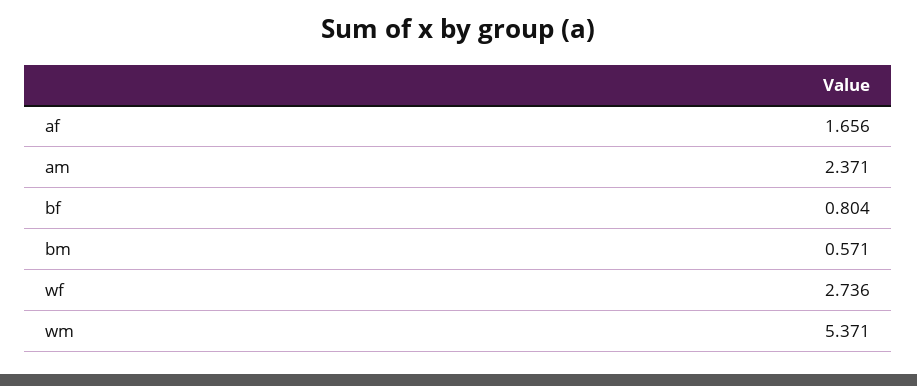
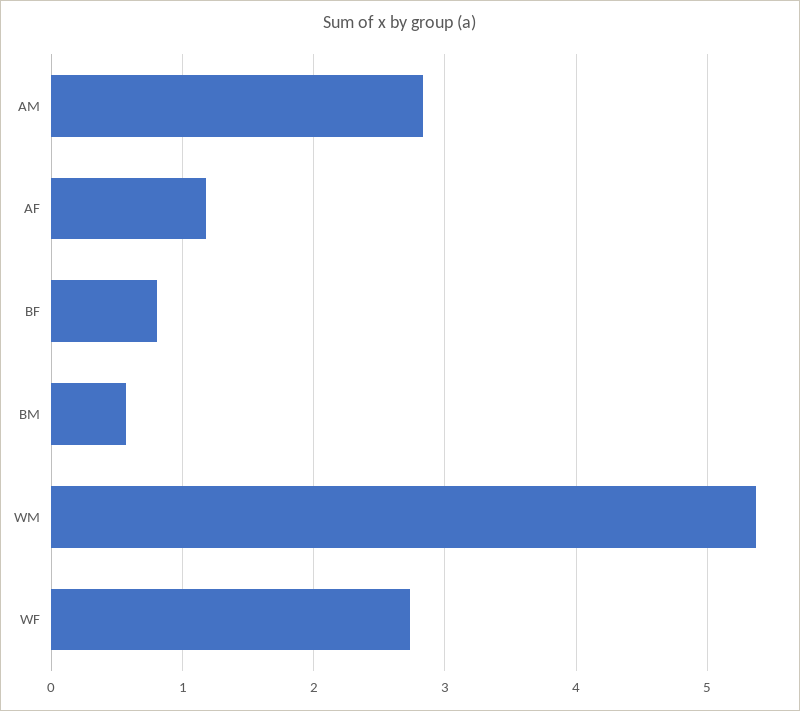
af: 1.656 -> 1.2
am: 2.371 -> 2.8

